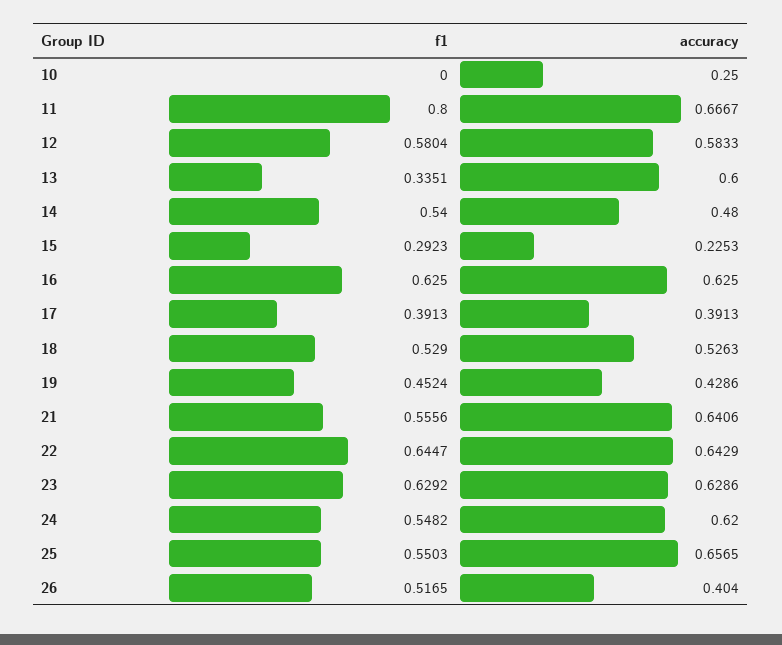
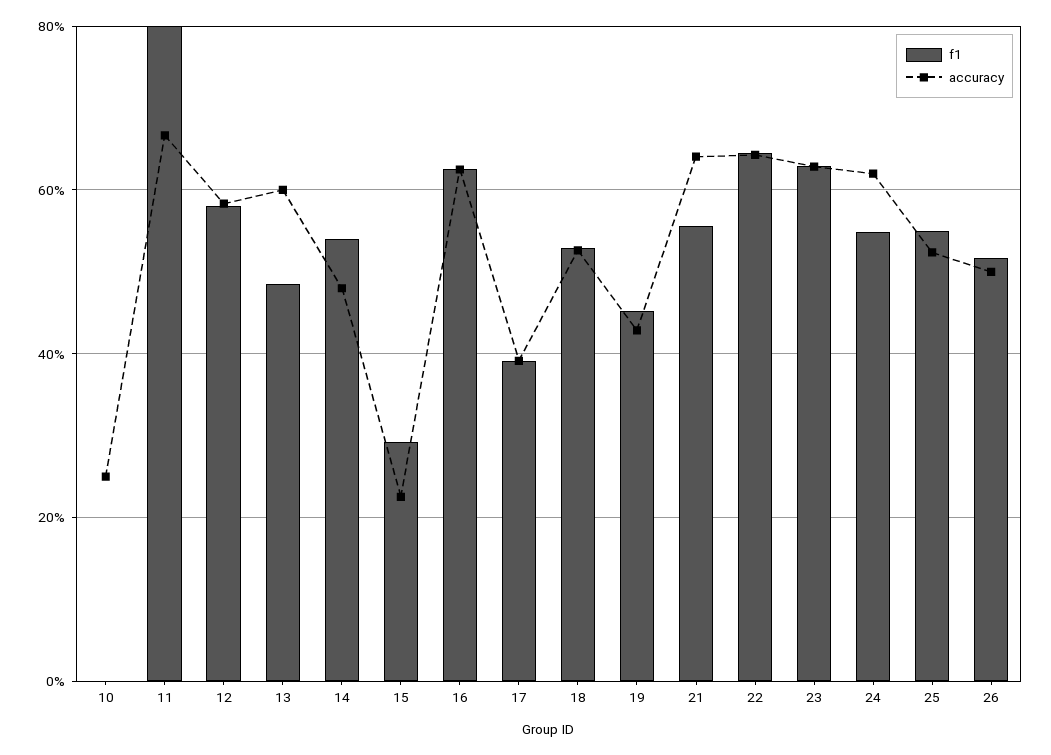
f1, 13: 0.3351 -> 0.48
accuracy, 25: 0.6565 -> 0.52
accuracy, 26: 0.404 -> 0.5

